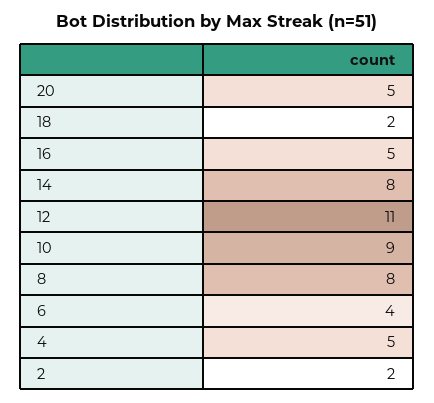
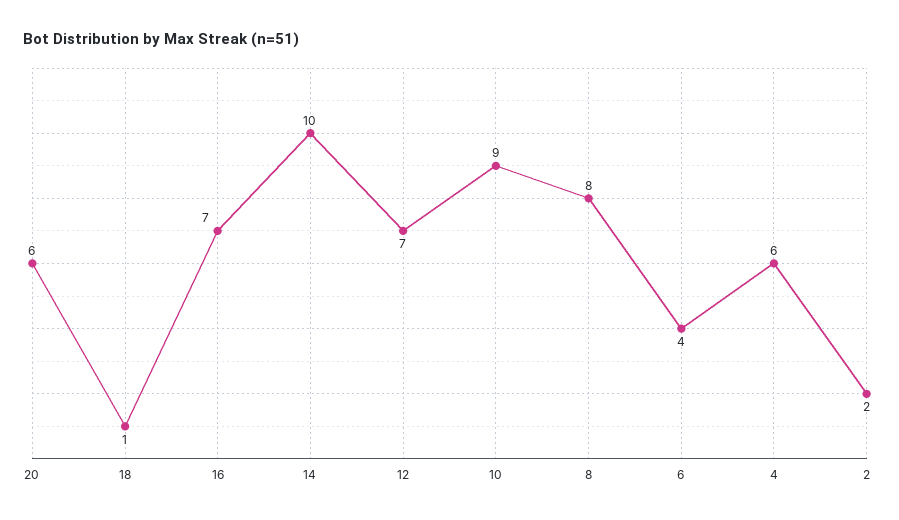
20: 5 -> 6
18: 2 -> 1
16: 5 -> 7
14: 8 -> 10
12: 11 -> 7
4: 5 -> 6

